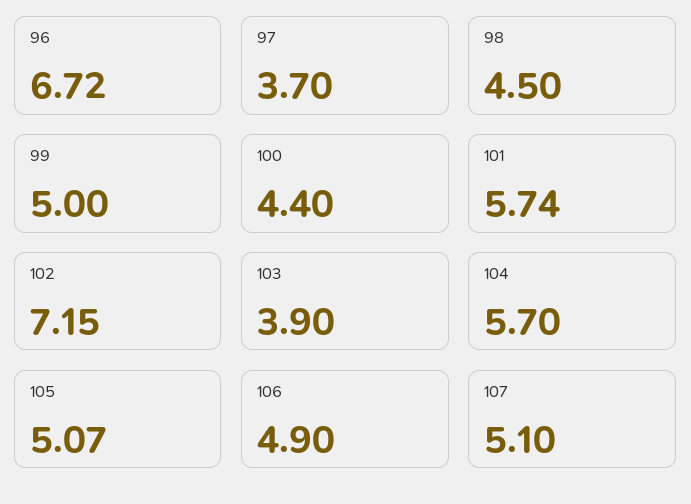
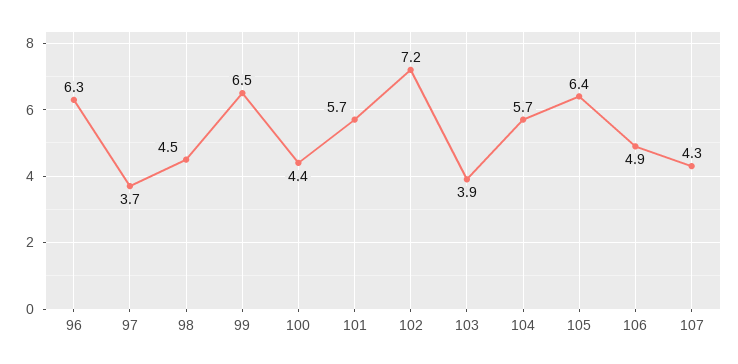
96: 6.72 -> 6.3
99: 5 -> 6.5
105: 5.07 -> 6.4
107: 5.1 -> 4.3

